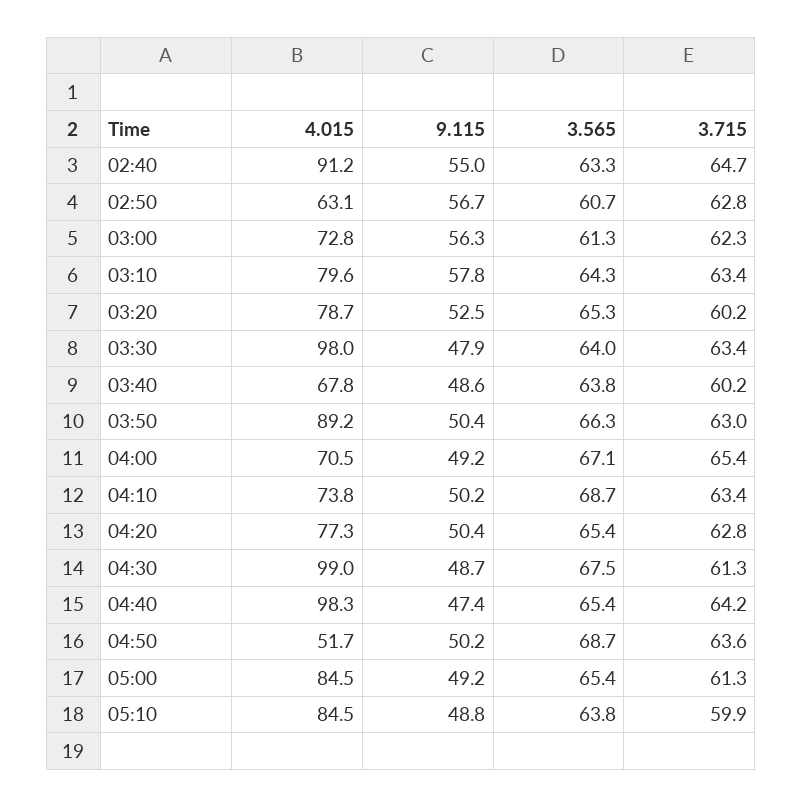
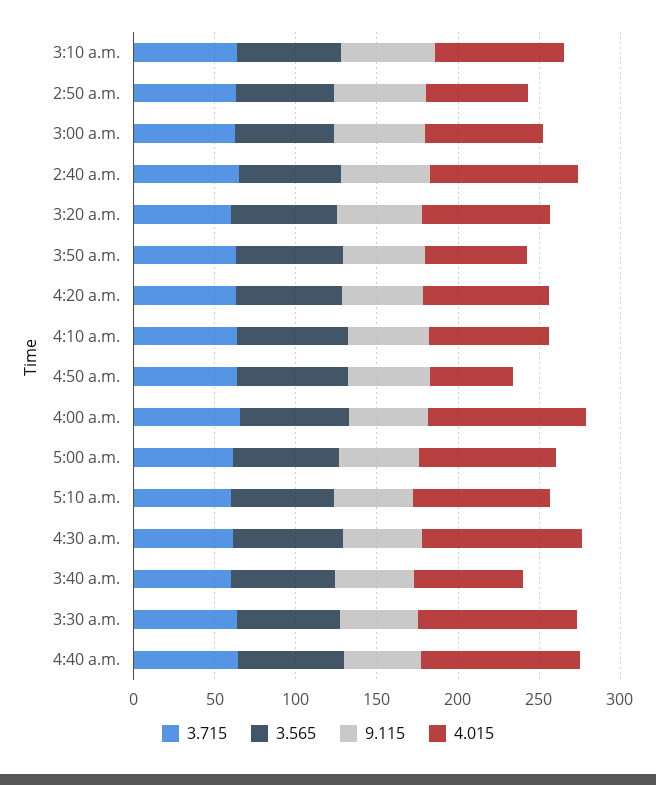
4.015, 03:50: 89.2 -> 60
4.015, 04:00: 70.5 -> 100

